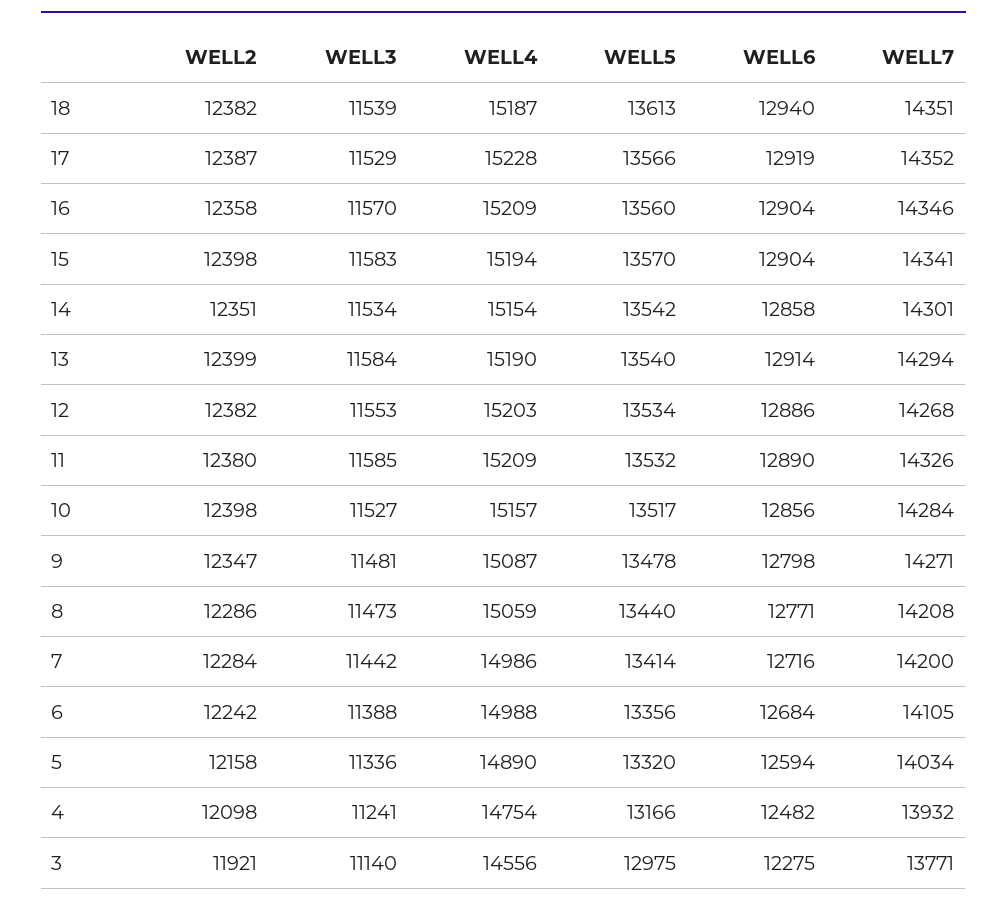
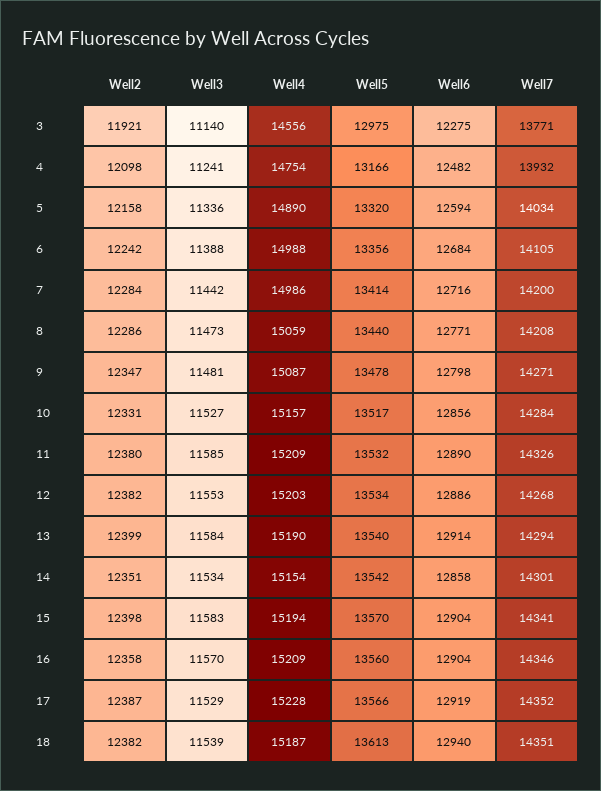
WELL2, 10: 12398 -> 12331

